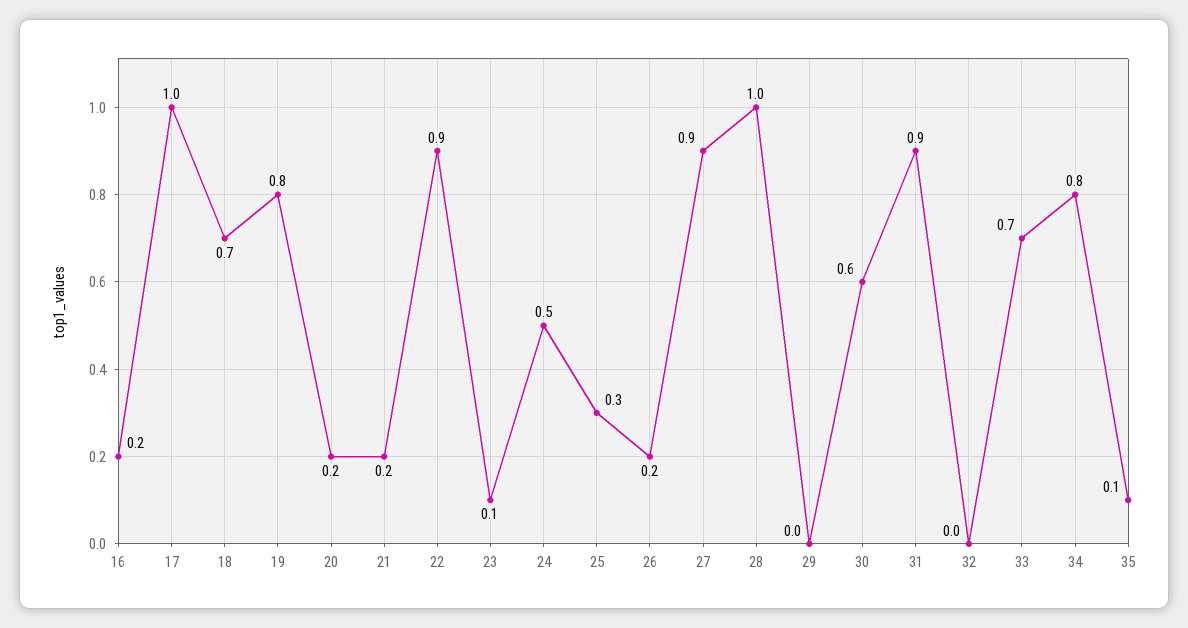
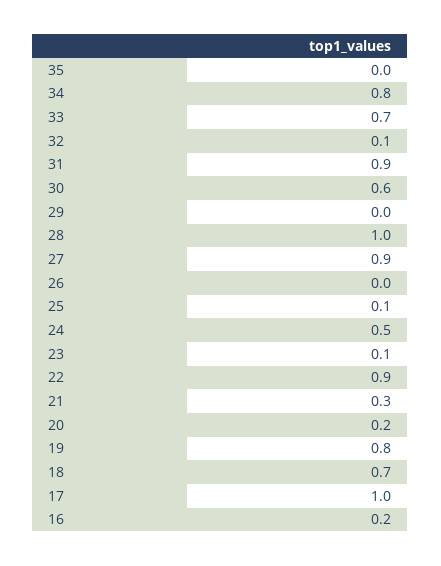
21: 0.2 -> 0.3
25: 0.3 -> 0.1
26: 0.2 -> 0
32: 0 -> 0.1
35: 0.1 -> 0

